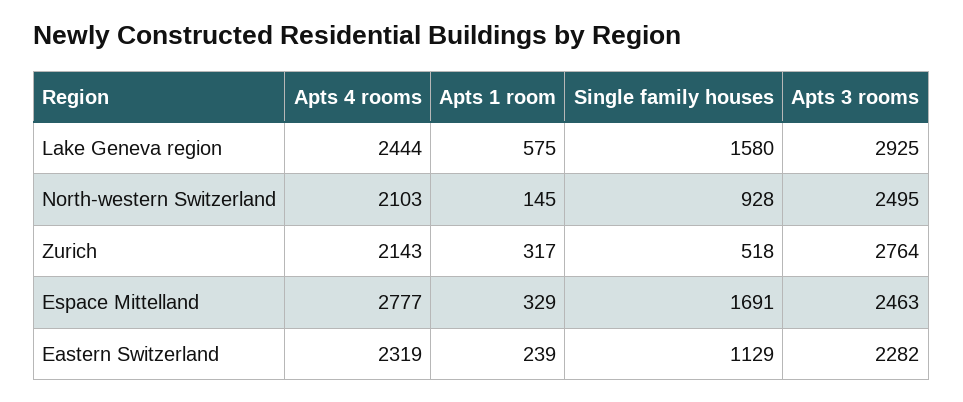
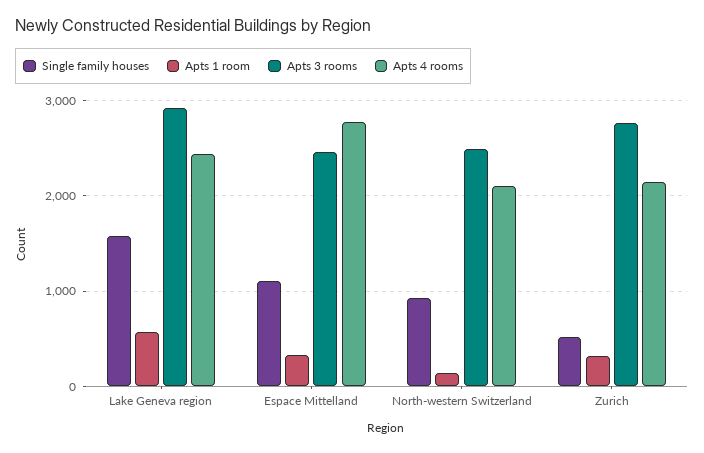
Single family houses, Espace Mittelland: 1691 -> 1100
Apts 4 rooms, Eastern Switzerland: 2319 -> none
Apts 1 room, Eastern Switzerland: 239 -> none
Single family houses, Eastern Switzerland: 1129 -> none
Apts 3 rooms, Eastern Switzerland: 2282 -> none

